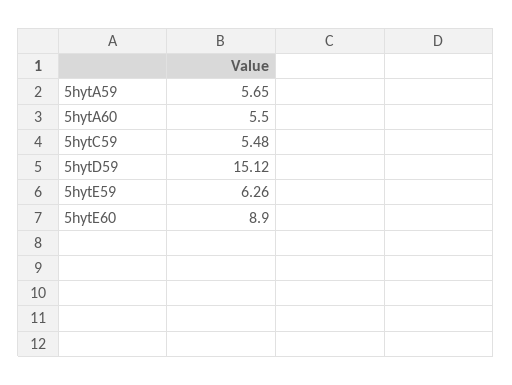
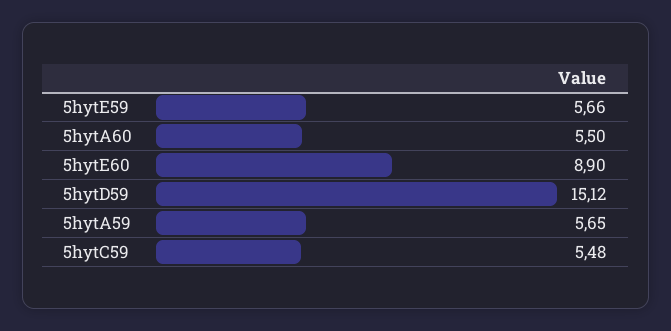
5hytE59: 6.26 -> 5.66

